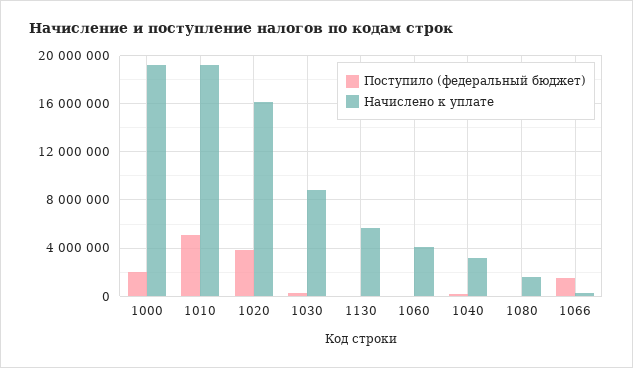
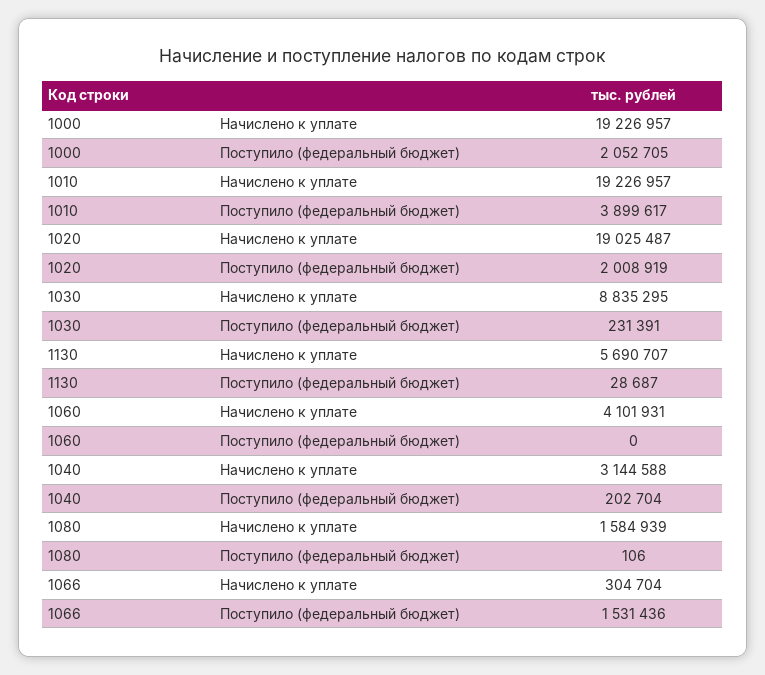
Поступило (федеральный бюджет), 1010: 5000000 -> 3899617
Поступило (федеральный бюджет), 1020: 4000000 -> 2008919
Начислено к уплате, 1020: 16000000 -> 19025487

